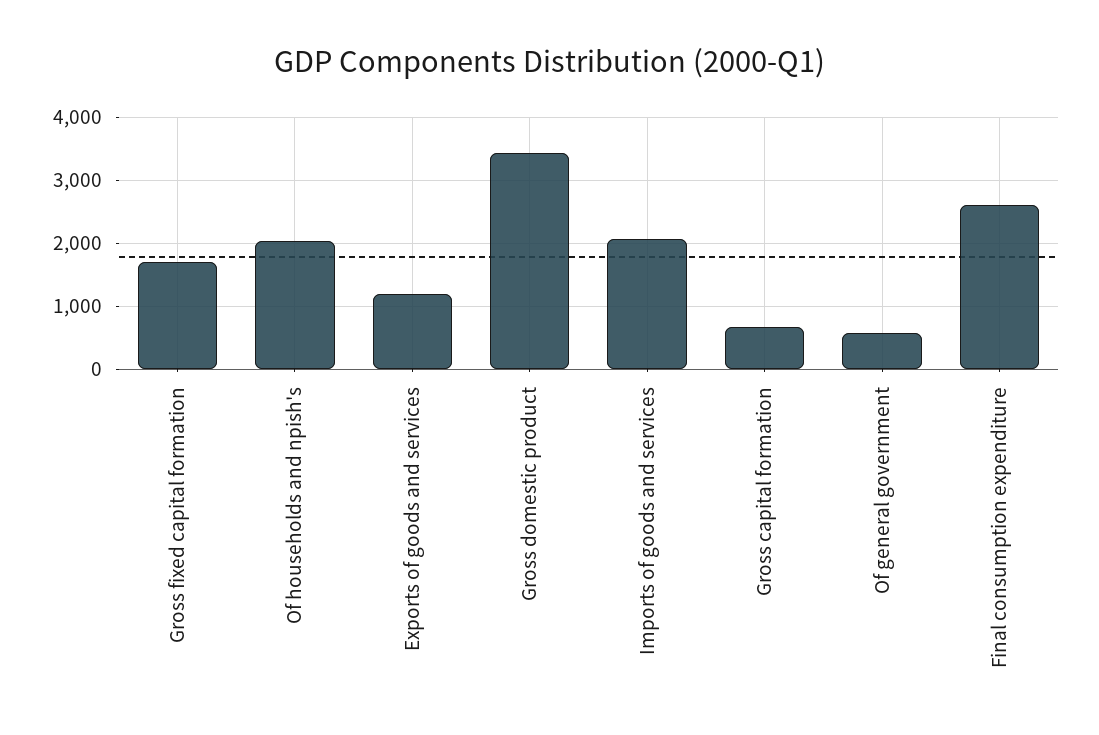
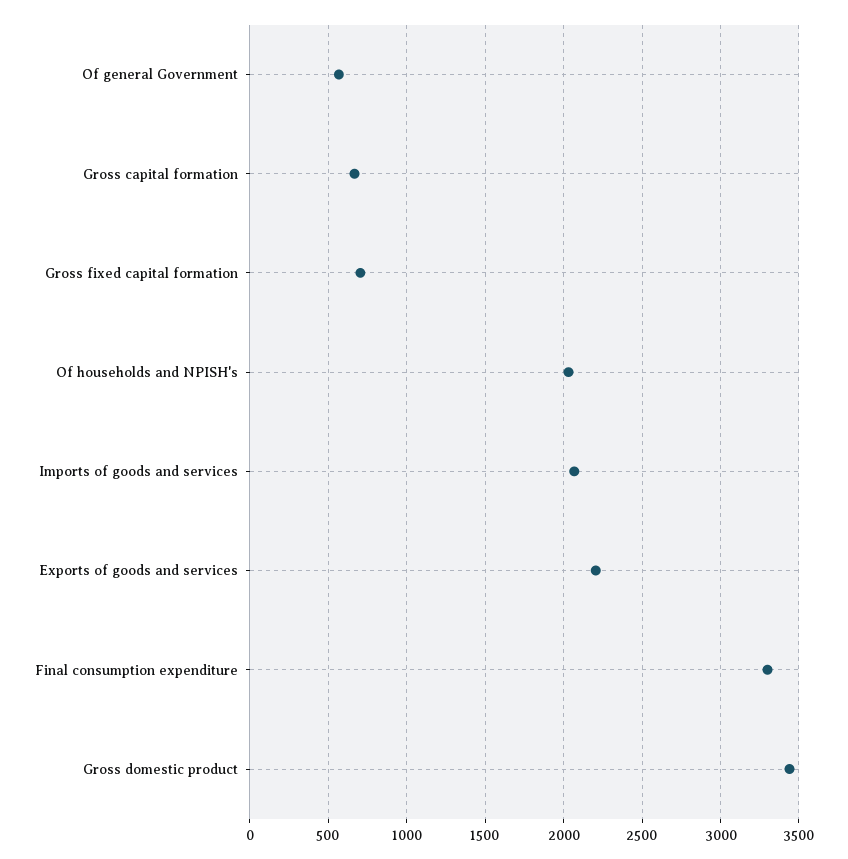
Gross fixed capital formation: 1700 -> 700
Exports of goods and services: 1200 -> 2200
Final consumption expenditure: 2600 -> 3300

